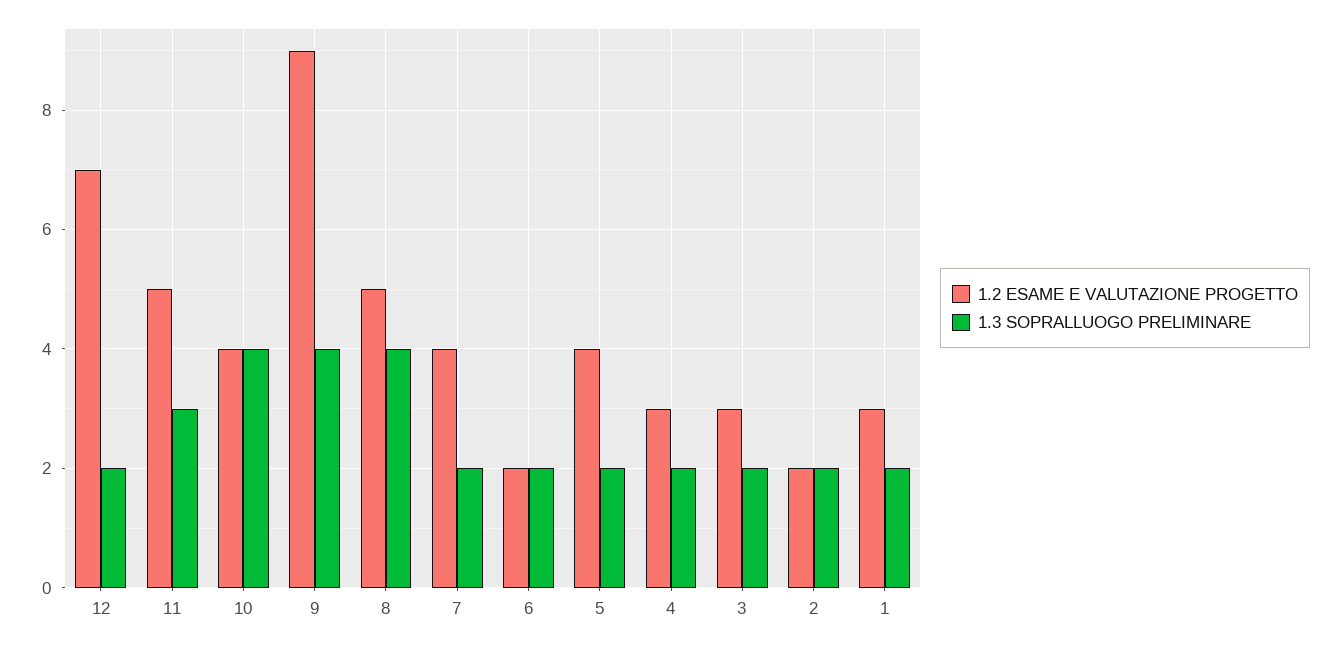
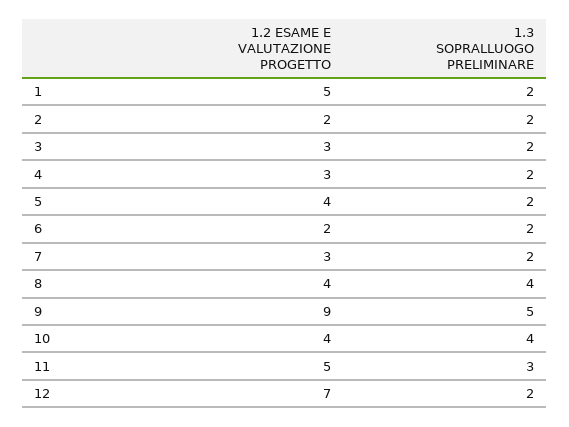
1.3 SOPRALLUOGO PRELIMINARE, 9: 4 -> 5
1.2 ESAME E VALUTAZIONE PROGETTO, 8: 5 -> 4
1.2 ESAME E VALUTAZIONE PROGETTO, 7: 4 -> 3
1.2 ESAME E VALUTAZIONE PROGETTO, 1: 3 -> 5

